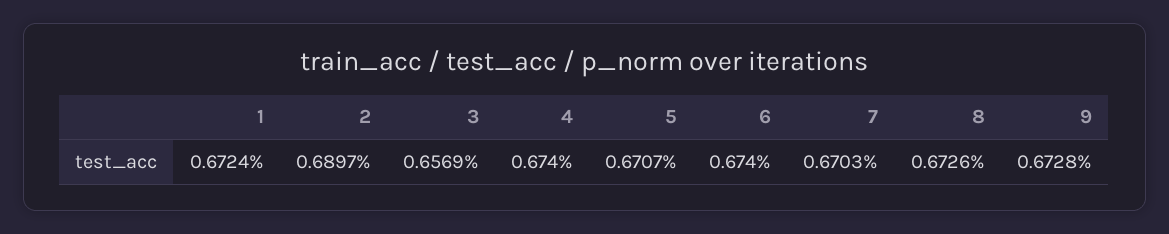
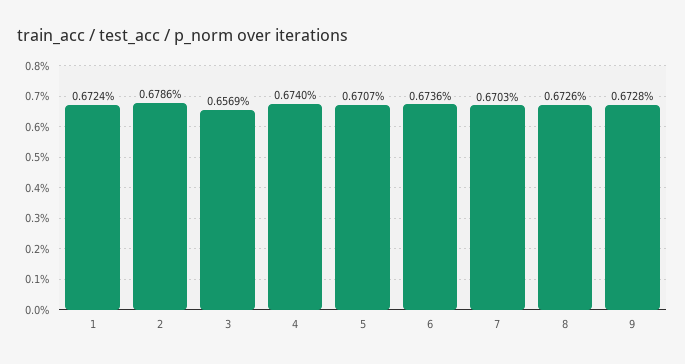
2: 0.6897 -> 0.6786
6: 0.674 -> 0.6736

